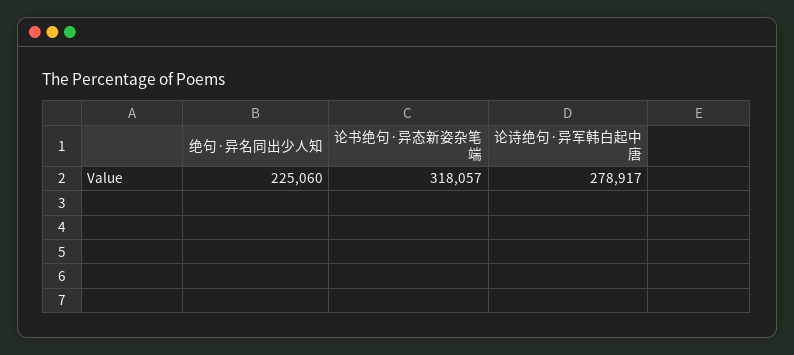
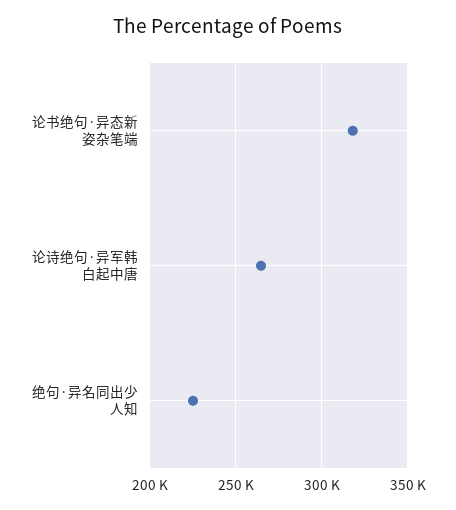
论诗绝句·异军韩白起中唐: 278917 -> 265000

